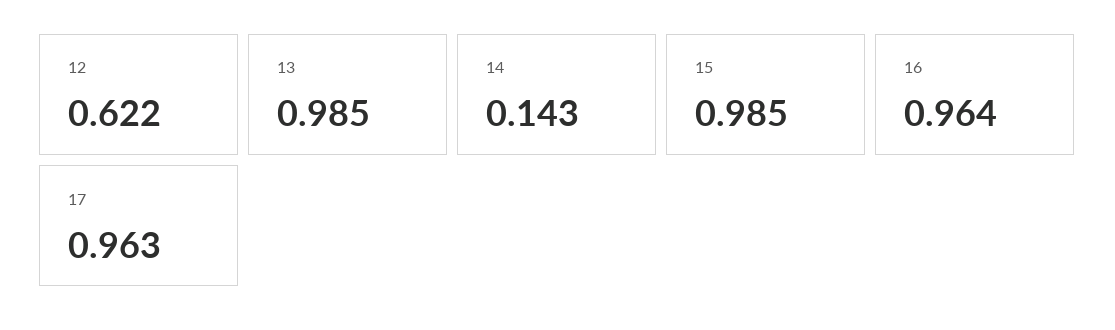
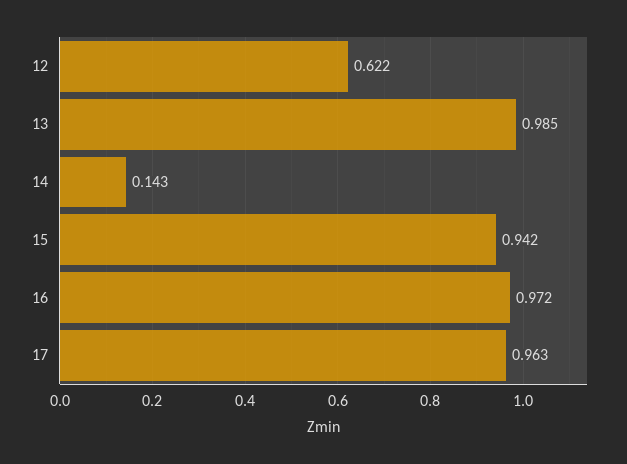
15: 0.985 -> 0.942
16: 0.964 -> 0.972

